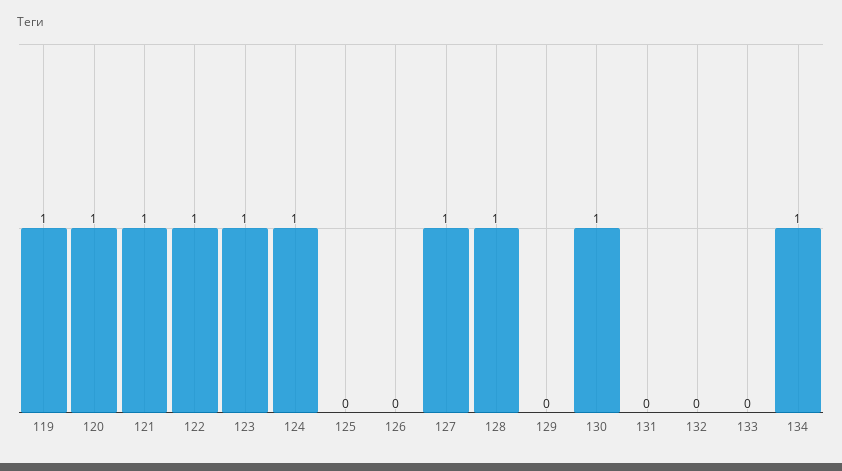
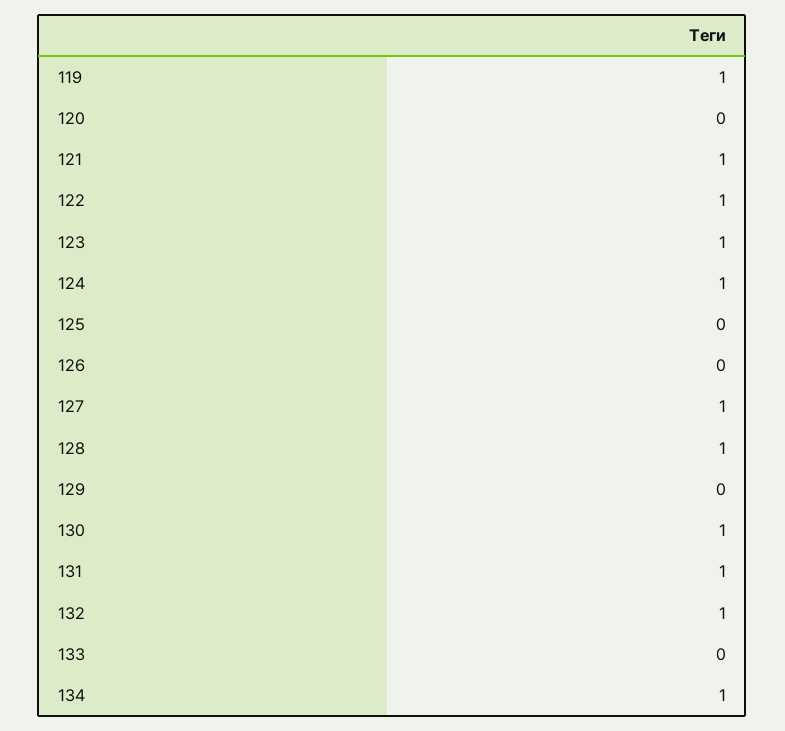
120: 1 -> 0
131: 0 -> 1
132: 0 -> 1

